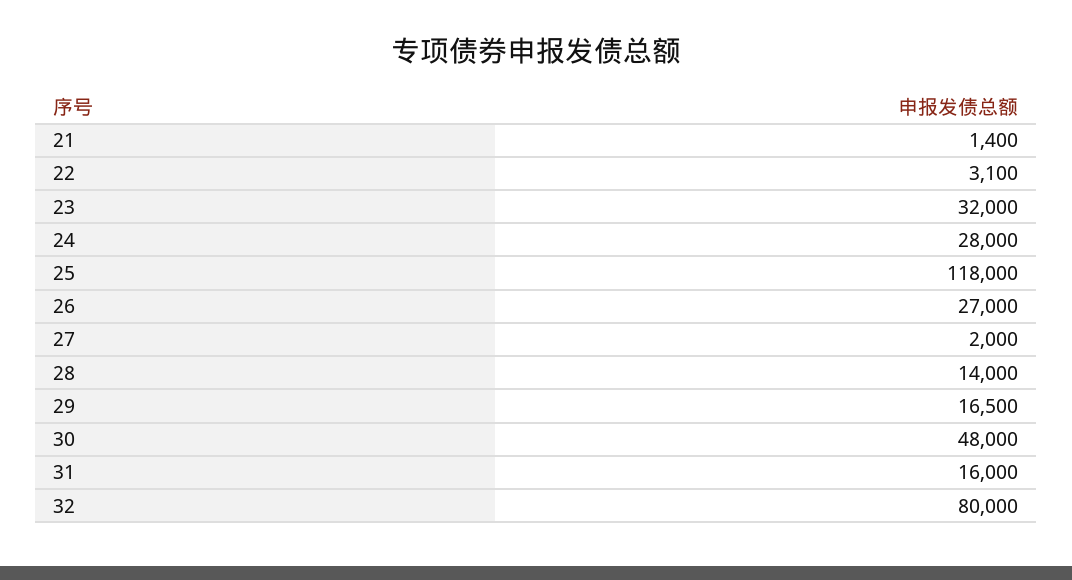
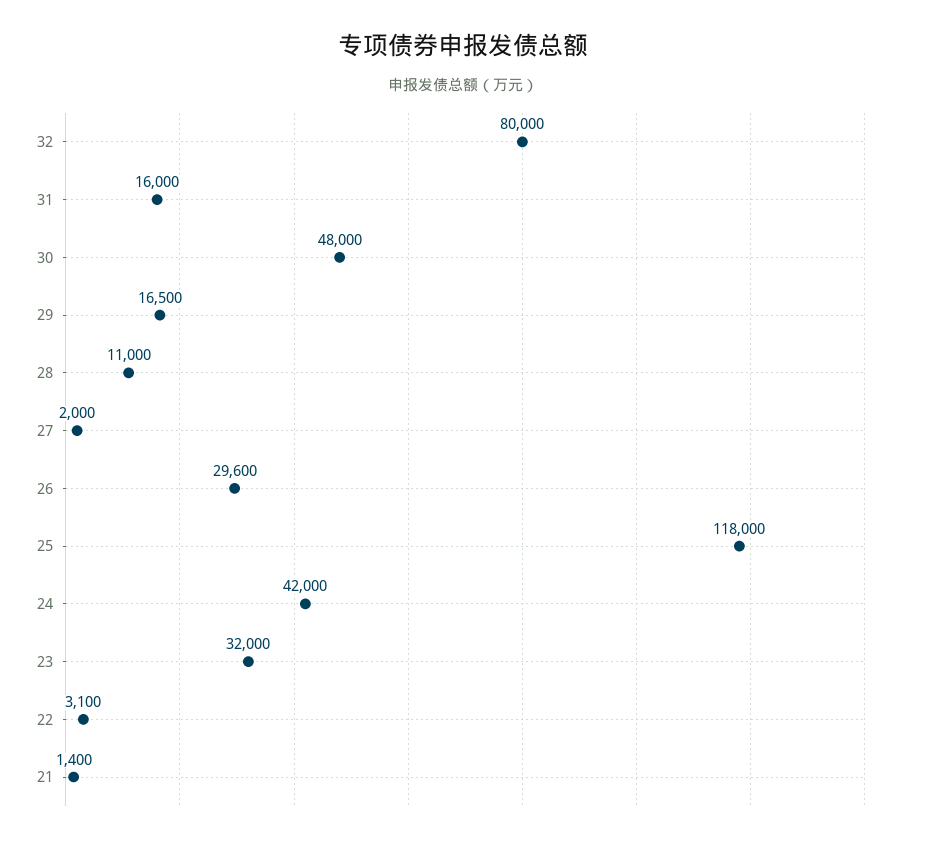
24: 28000 -> 42000
26: 27000 -> 29600
28: 14000 -> 11000

